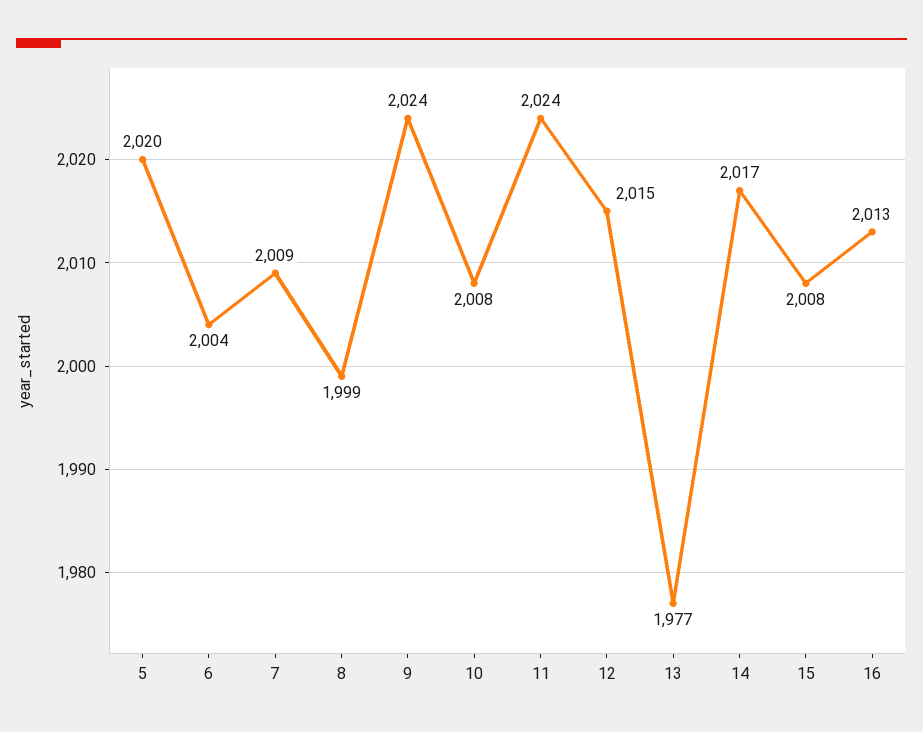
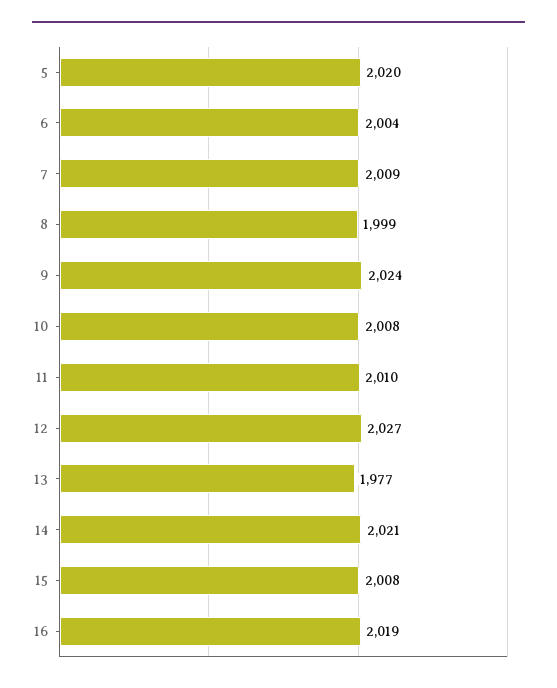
11: 2024 -> 2010
12: 2015 -> 2027
14: 2017 -> 2021
16: 2013 -> 2019

